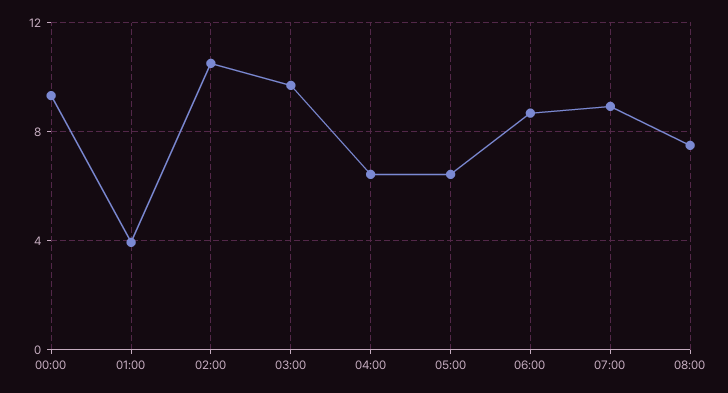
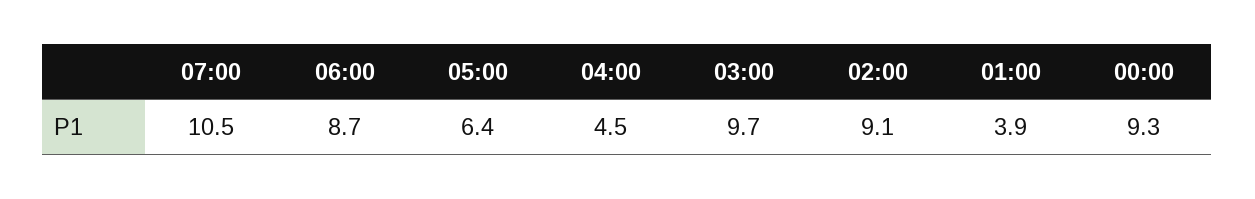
02:00: 10.5 -> 9.1
04:00: 6.5 -> 4.5
07:00: 9 -> 10.5
08:00: 7.5 -> none

